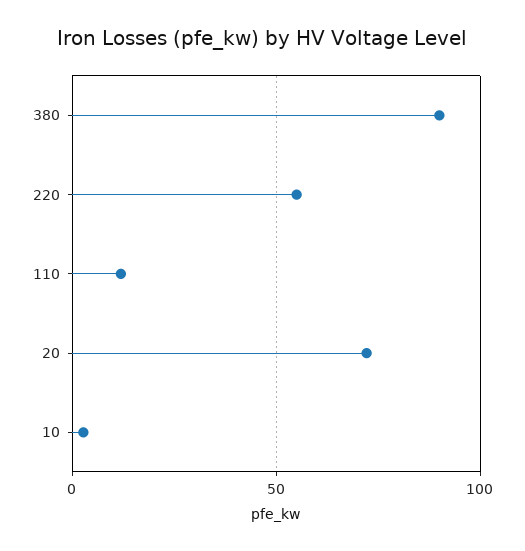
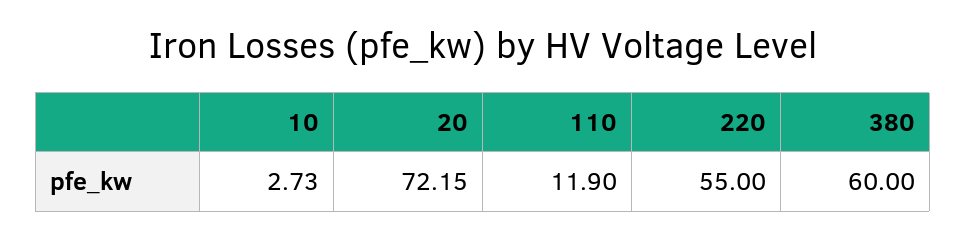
380: 90 -> 60

